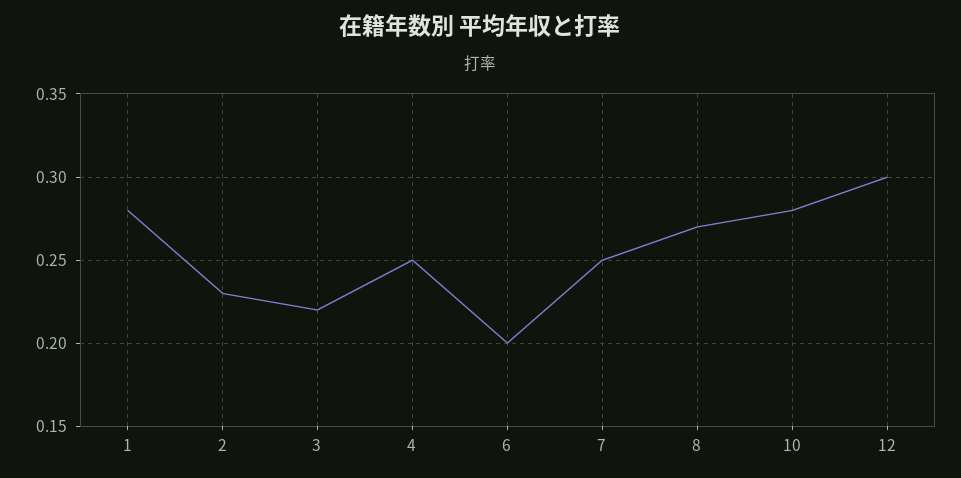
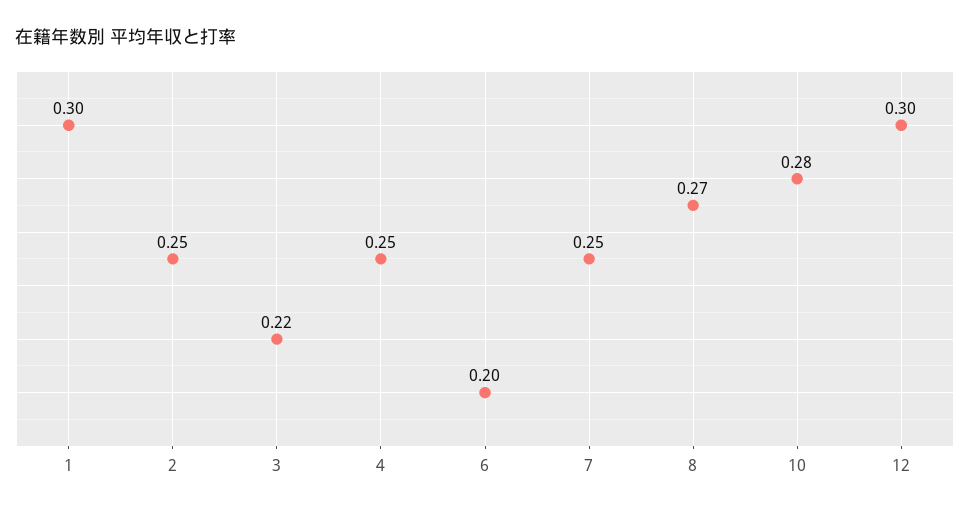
1: 0.28 -> 0.3
2: 0.23 -> 0.25

